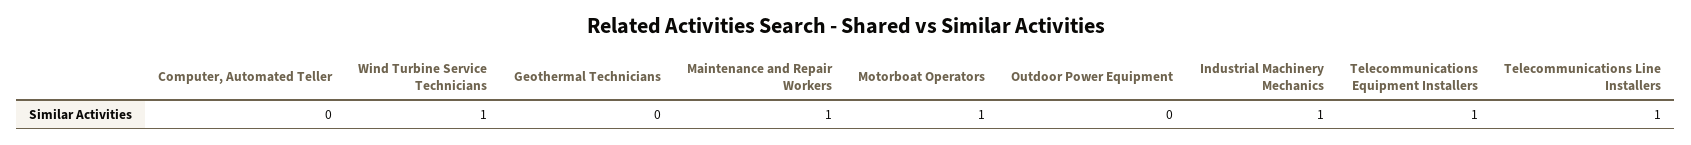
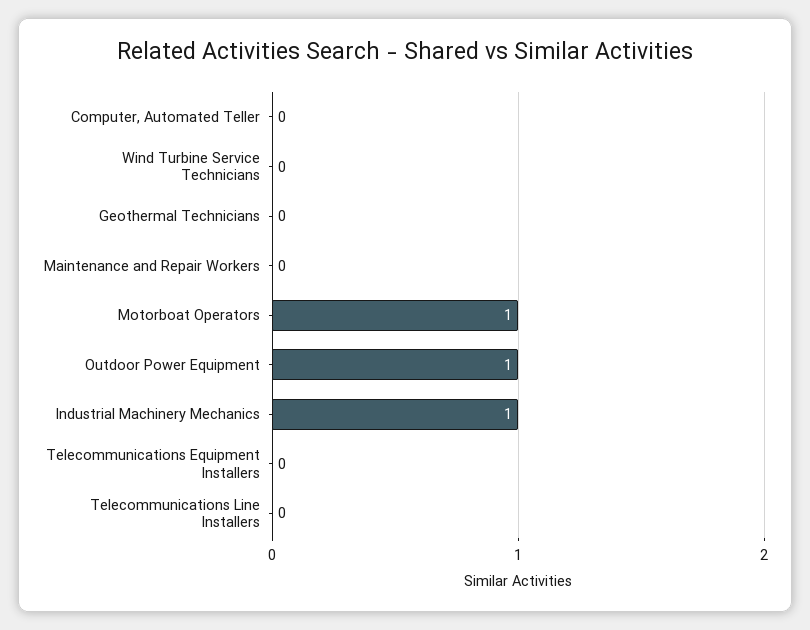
Wind Turbine Service Technicians: 1 -> 0
Maintenance and Repair Workers: 1 -> 0
Outdoor Power Equipment: 0 -> 1
Telecommunications Equipment Installers: 1 -> 0
Telecommunications Line Installers: 1 -> 0

